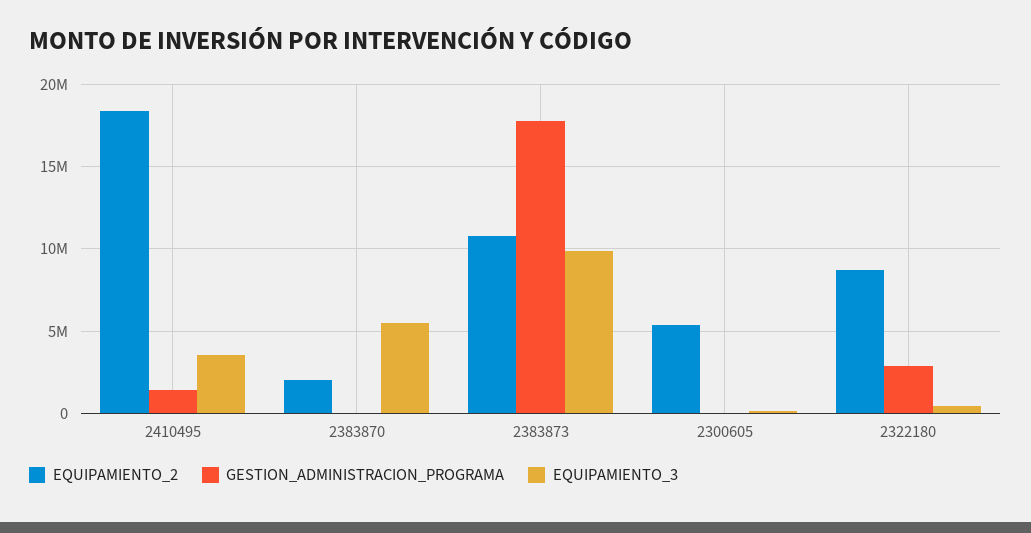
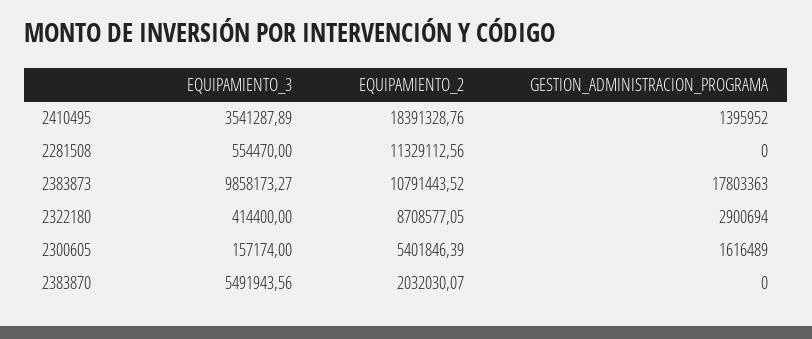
GESTION_ADMINISTRACION_PROGRAMA, 2300605: 0 -> 1616489
EQUIPAMIENTO_3, 2281508: none -> 554470
EQUIPAMIENTO_2, 2281508: none -> 11329112.56
GESTION_ADMINISTRACION_PROGRAMA, 2281508: none -> 0

